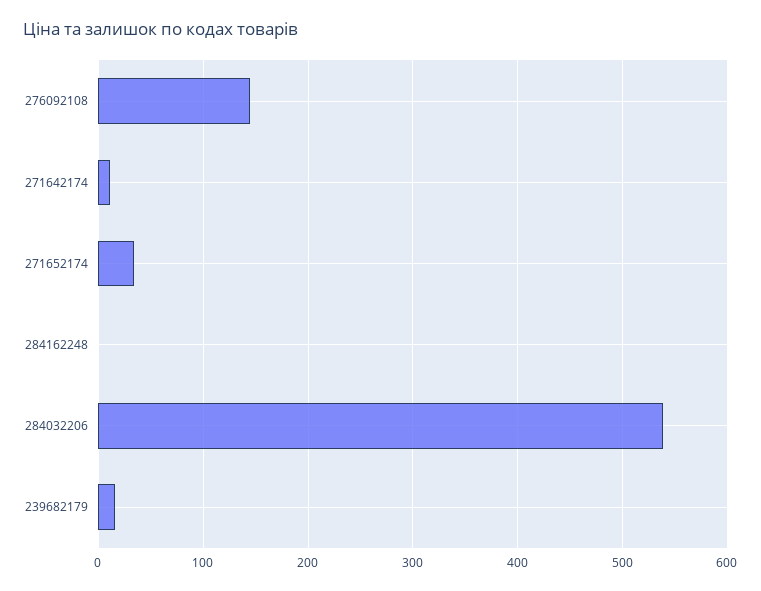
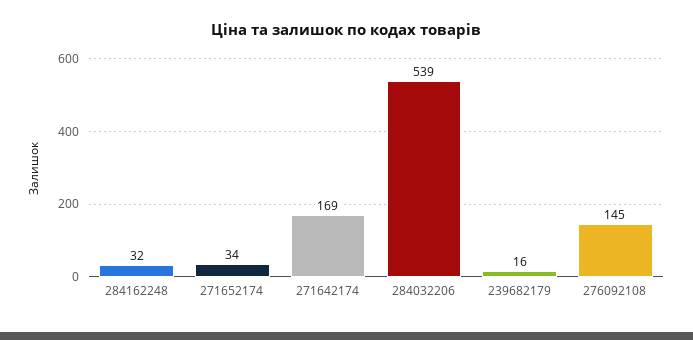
271642174: 10 -> 169
284162248: 0 -> 32

